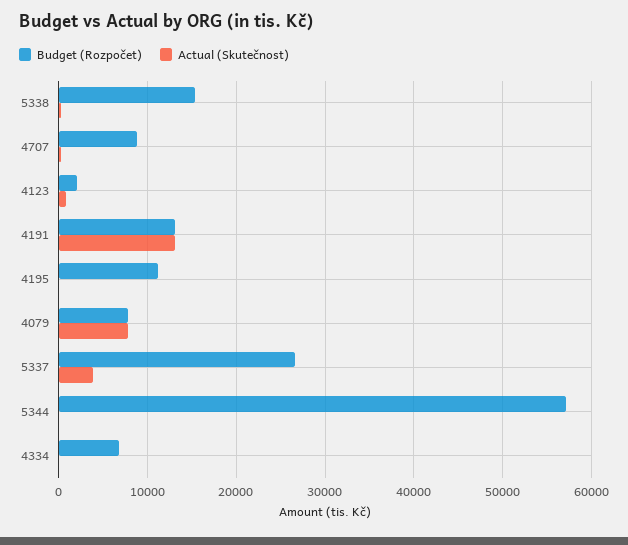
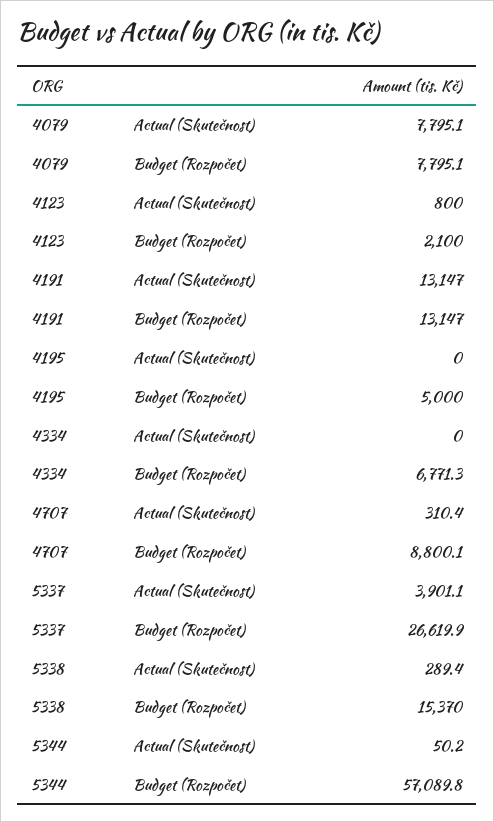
Budget (Rozpočet), 4195: 11000 -> 5000

